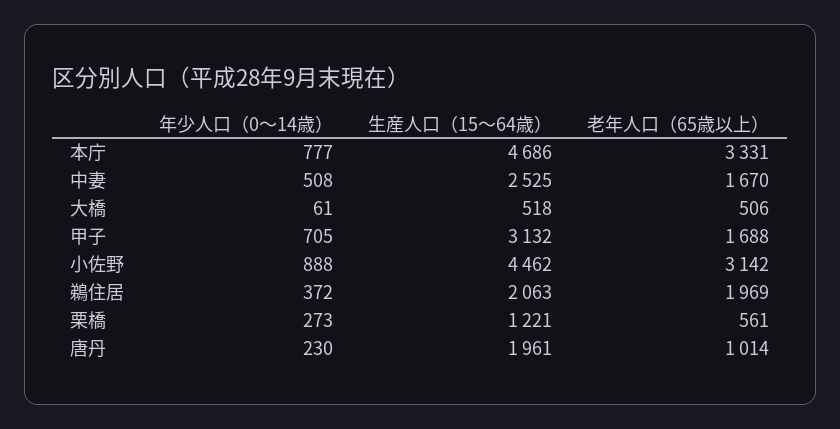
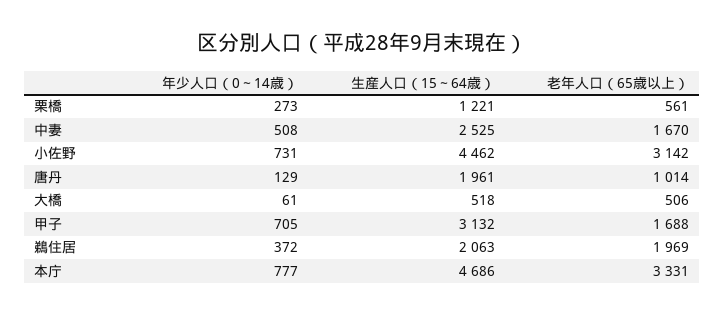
年少人口（0～14歳）, 小佐野: 888 -> 731
年少人口（0～14歳）, 唐丹: 230 -> 129

